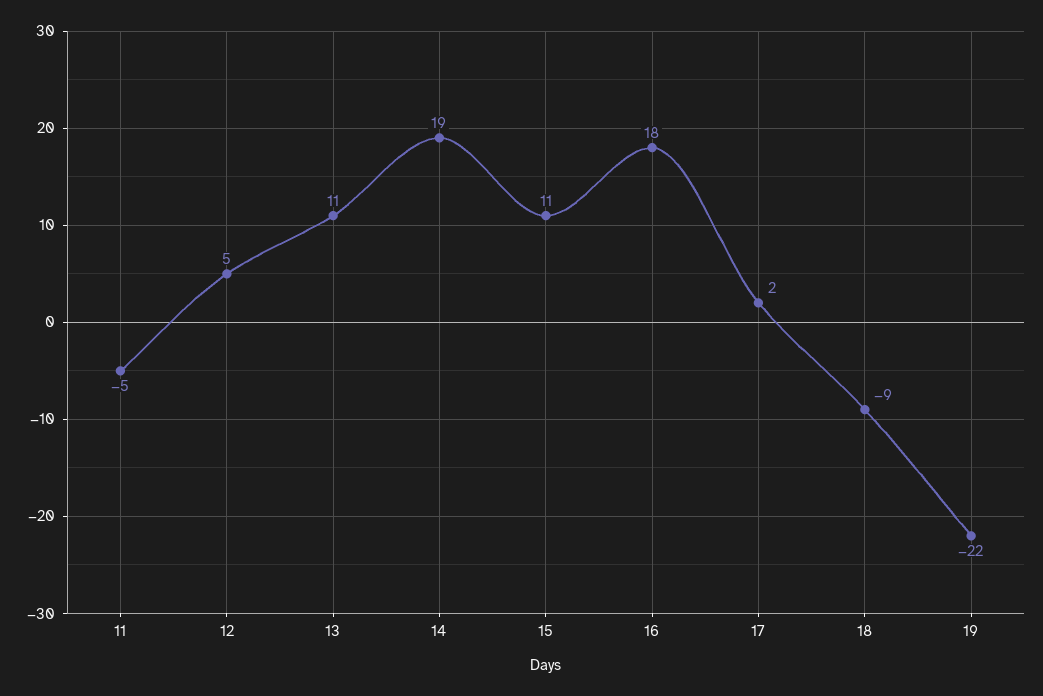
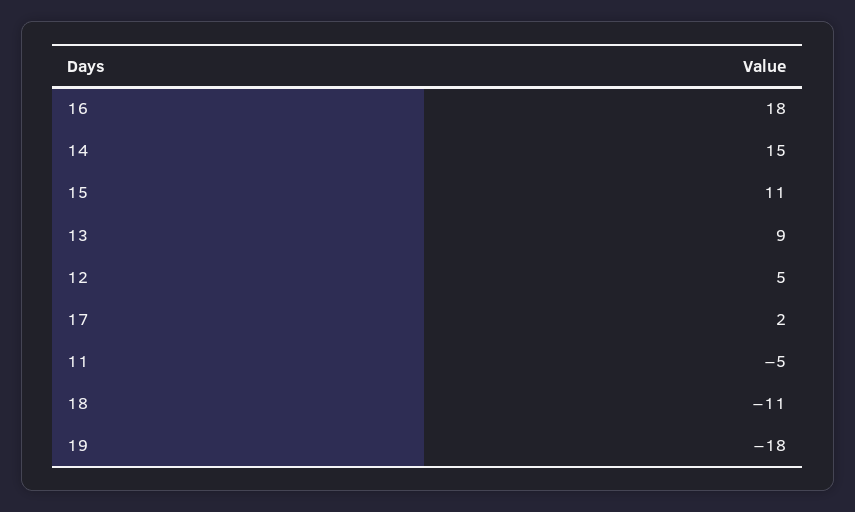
13: 11 -> 9
14: 19 -> 15
18: -9 -> -11
19: -22 -> -18

